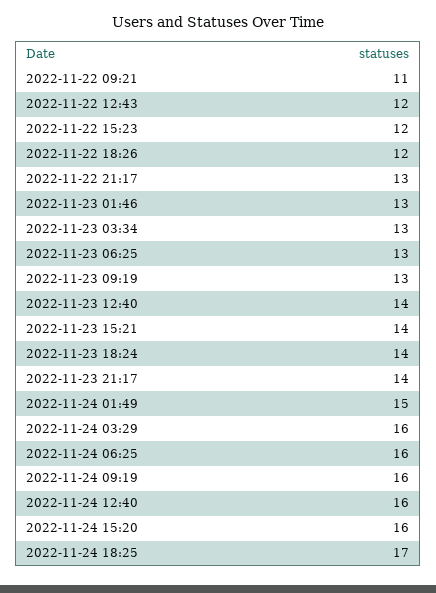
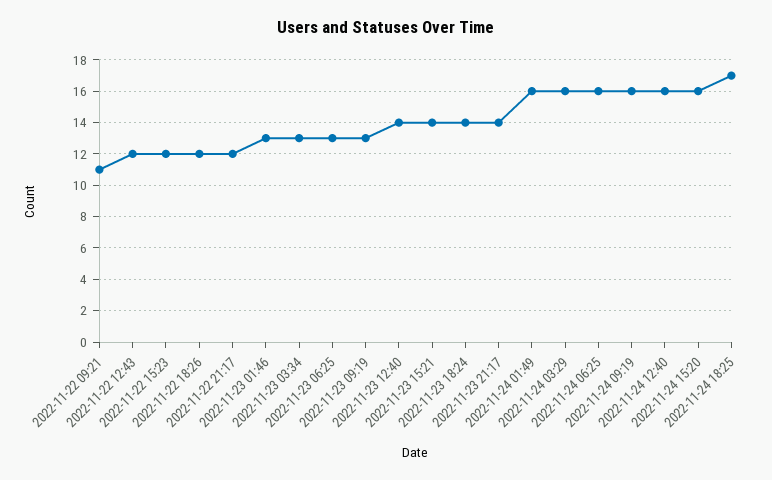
2022-11-22 21:17: 13 -> 12
2022-11-24 01:49: 15 -> 16

